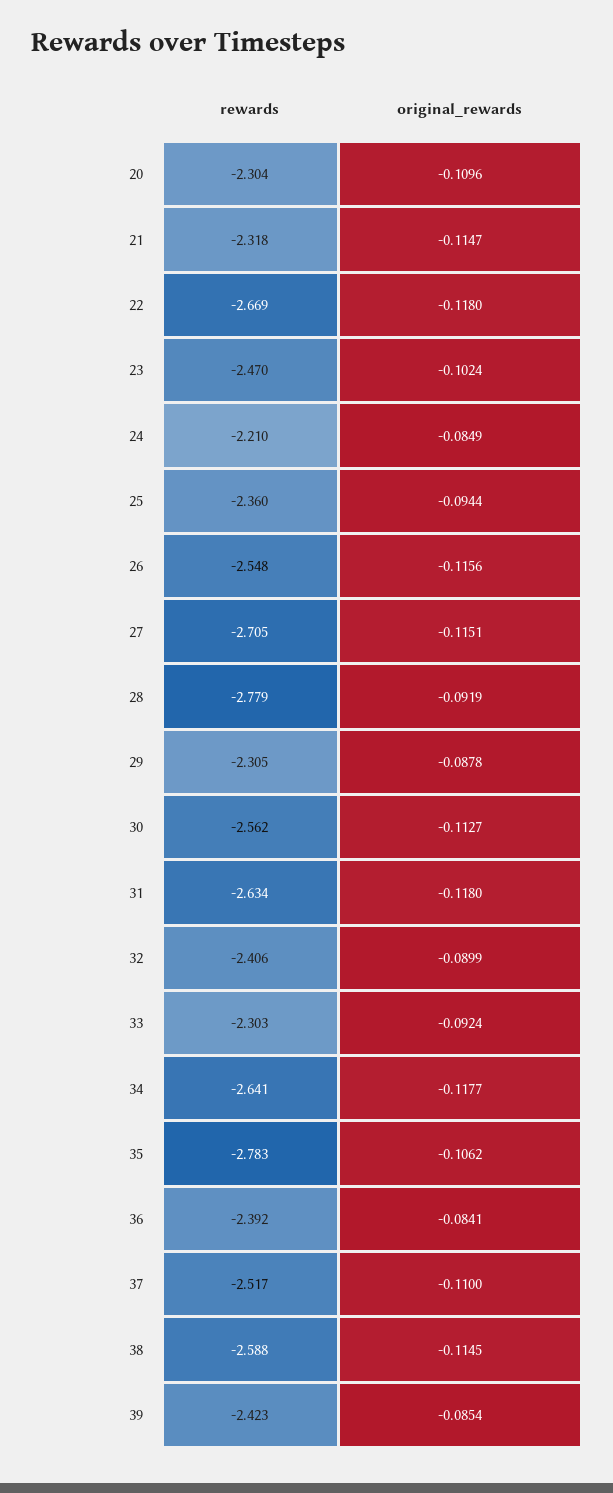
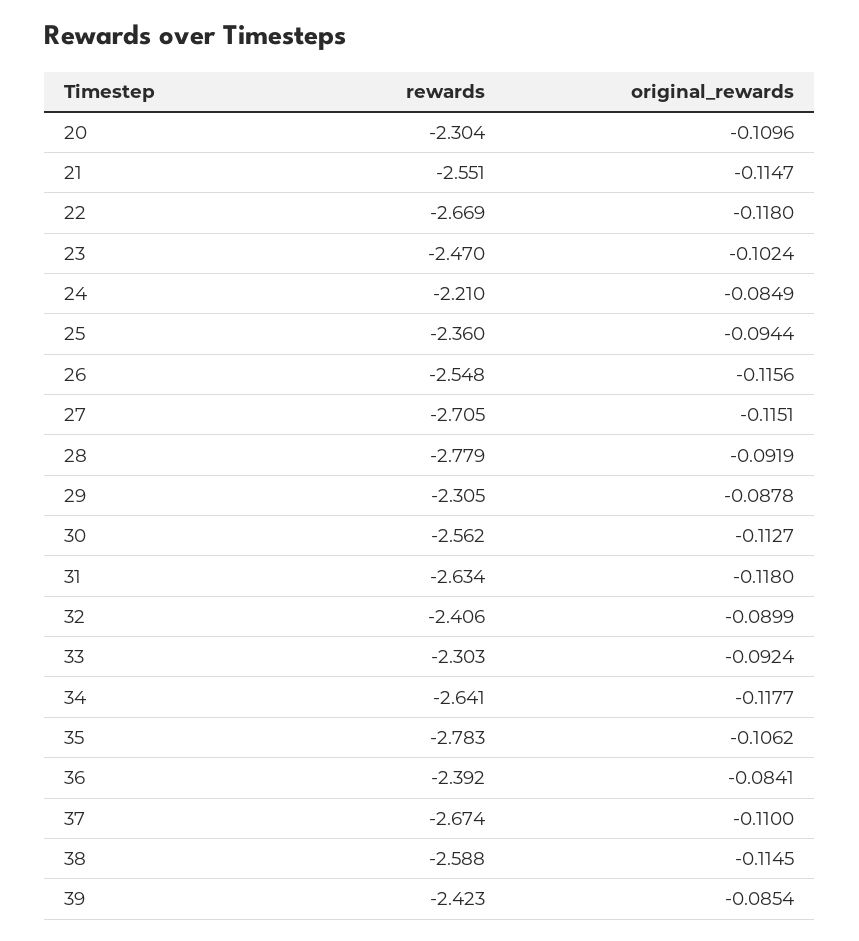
rewards, 21: -2.318 -> -2.551
rewards, 37: -2.517 -> -2.674

